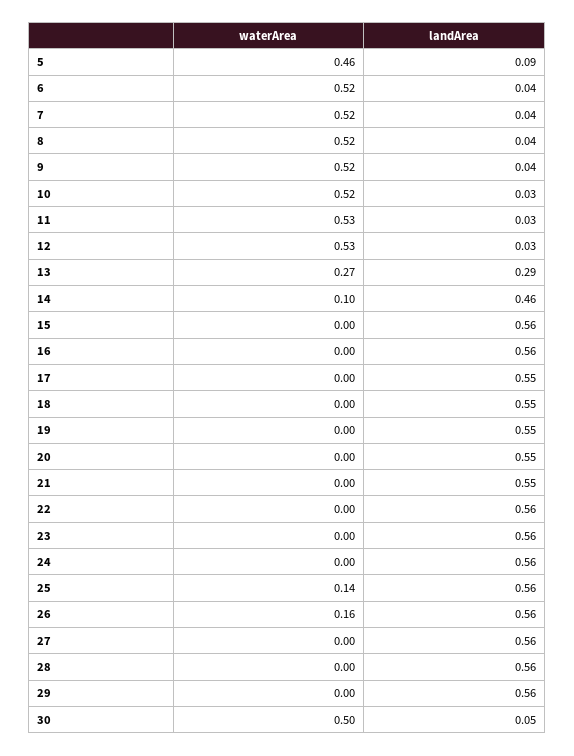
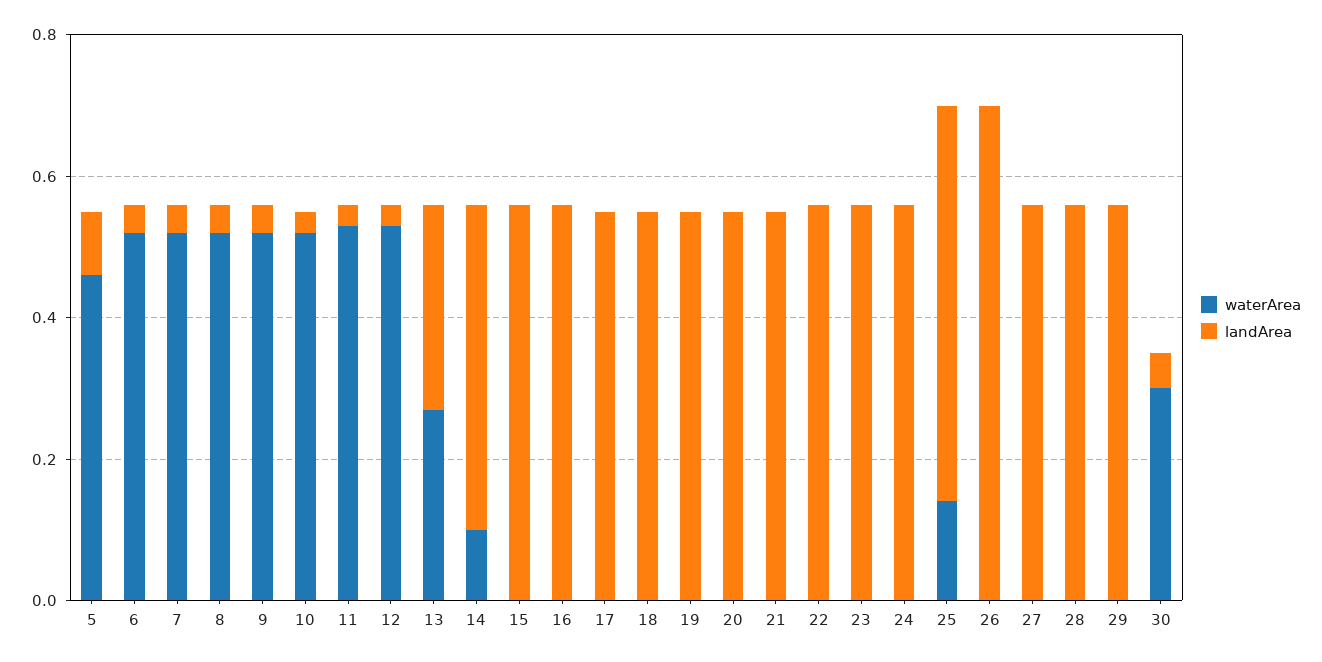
waterArea, 26: 0.16 -> 0
landArea, 26: 0.56 -> 0.7
waterArea, 30: 0.5 -> 0.3

